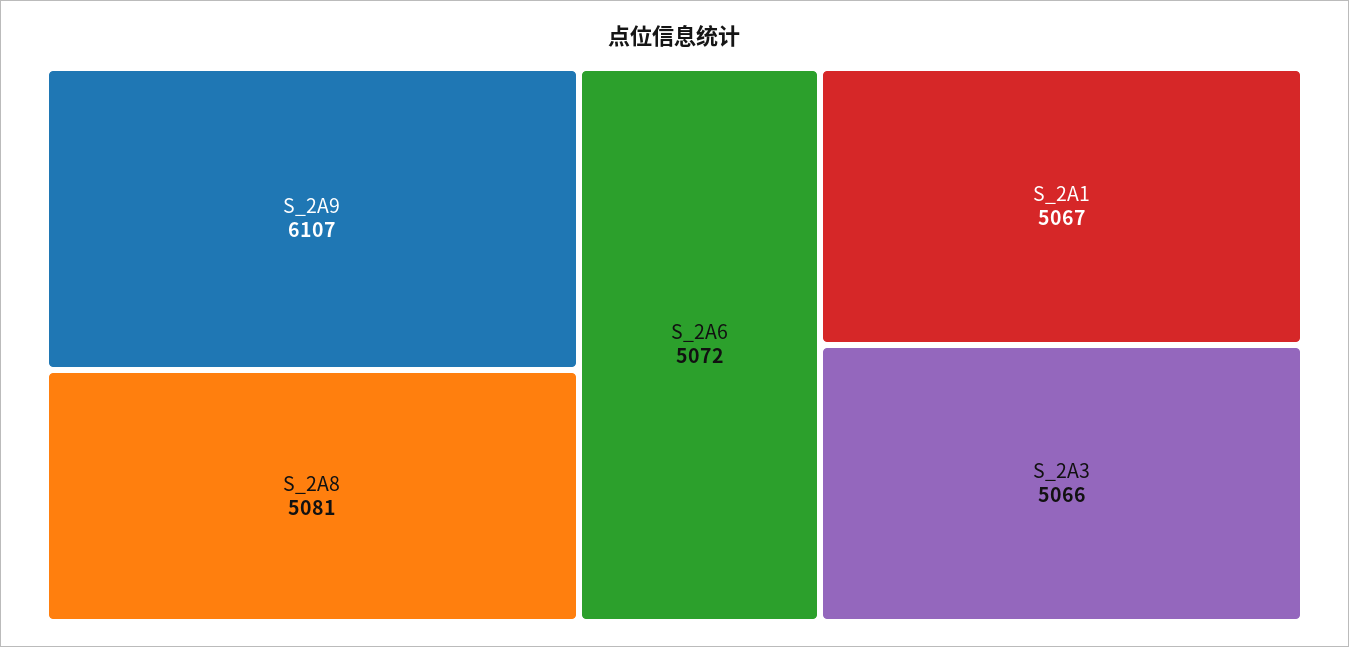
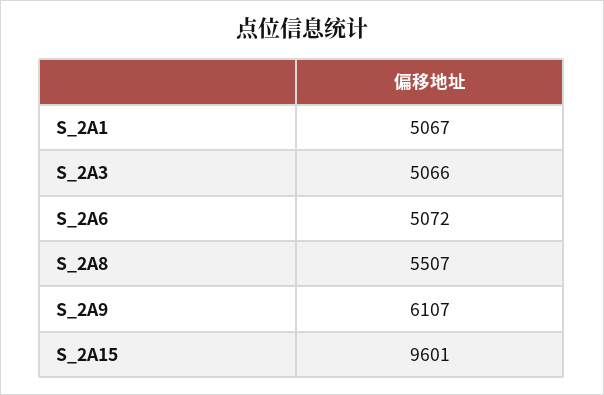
S_2A8: 5081 -> 5507
S_2A15: none -> 9601

